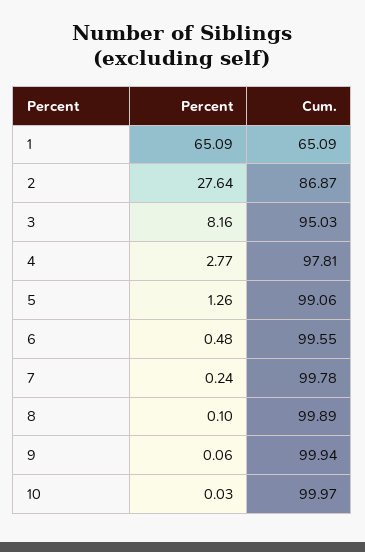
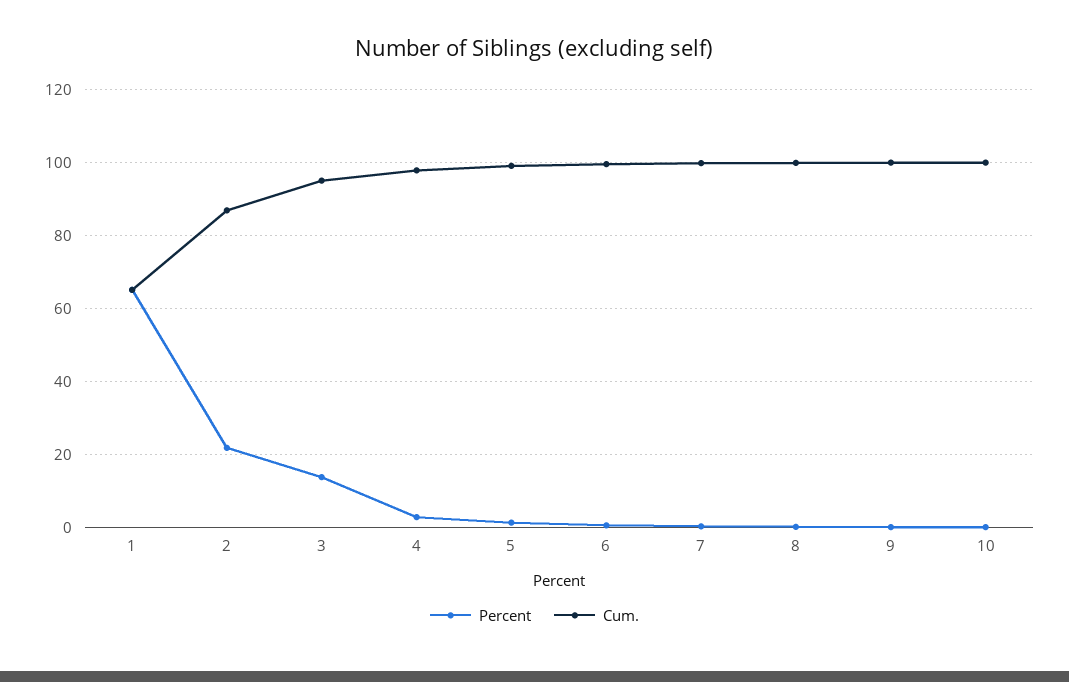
Percent, 2: 27.64 -> 22
Percent, 3: 8.16 -> 14

